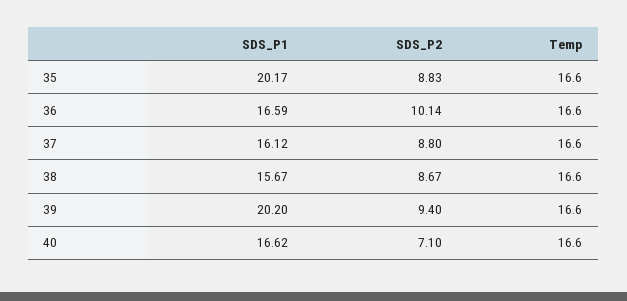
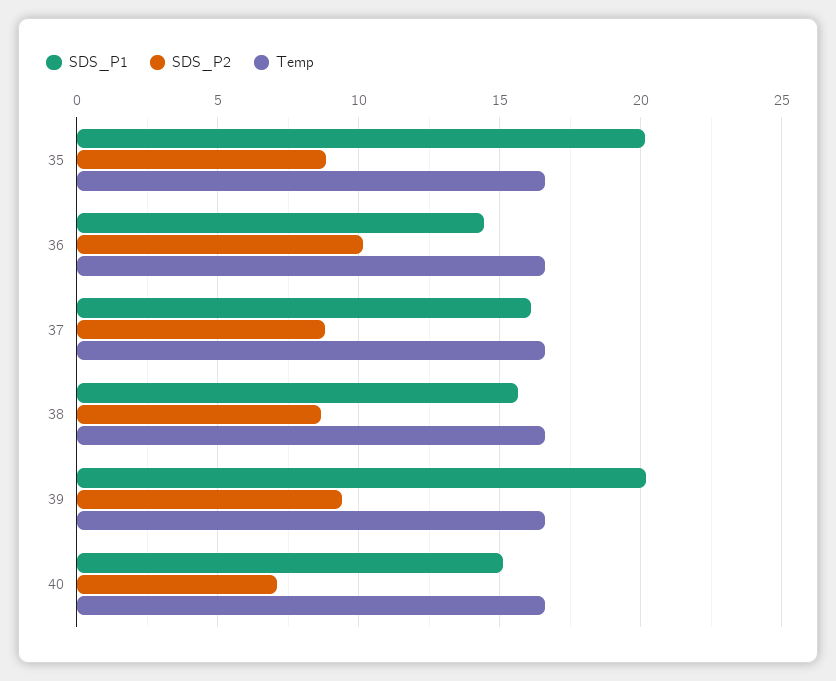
SDS_P1, 36: 16.59 -> 14.5
SDS_P1, 40: 16.62 -> 15

